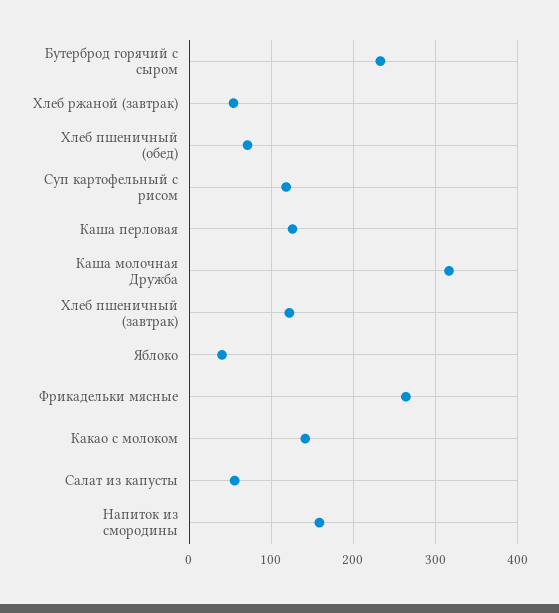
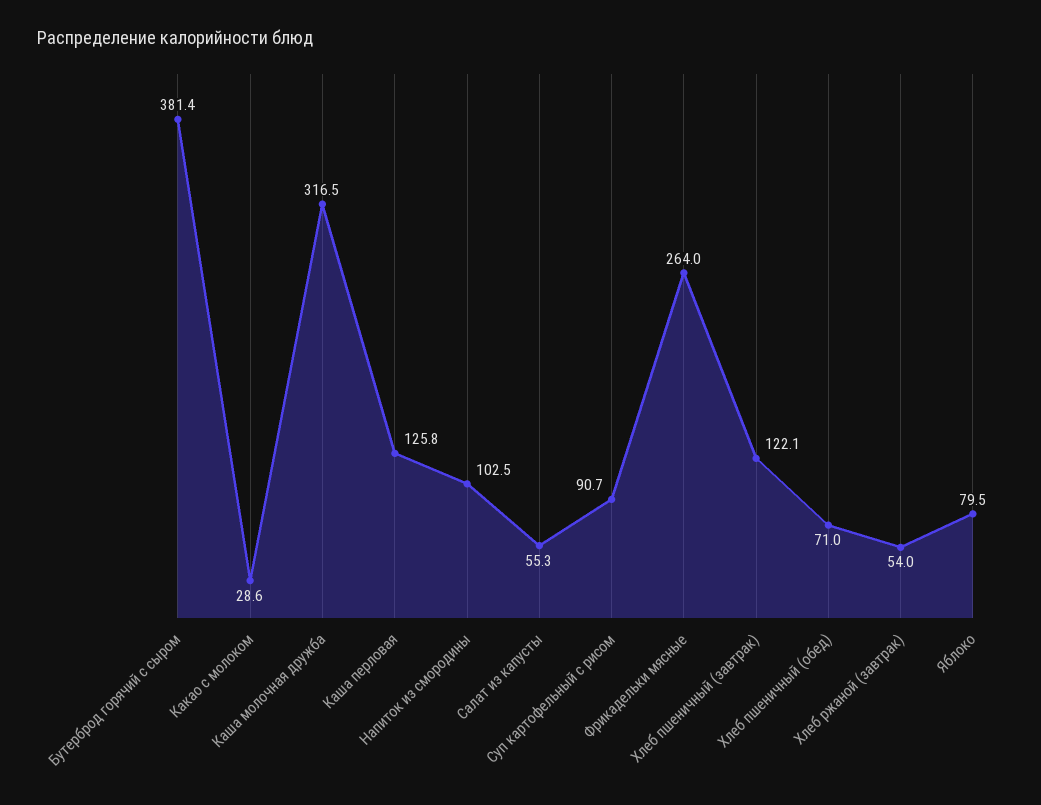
Бутерброд горячий с сыром: 230 -> 381.4
Суп картофельный с рисом: 120 -> 90.7
Яблоко: 40 -> 79.5
Какао с молоком: 140 -> 28.6
Напиток из смородины: 160 -> 102.5

